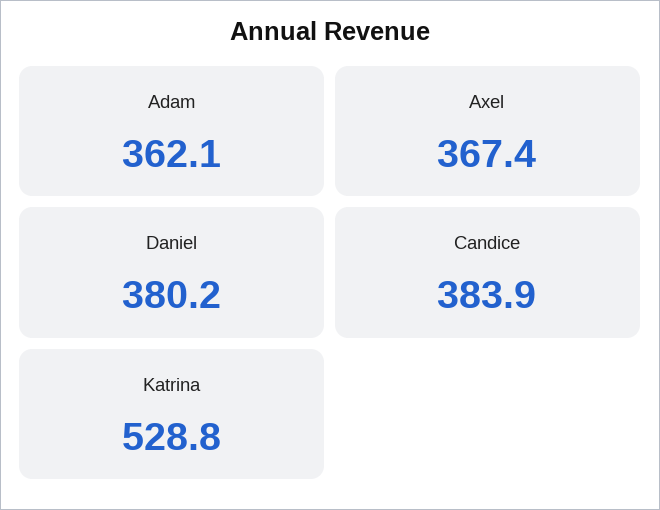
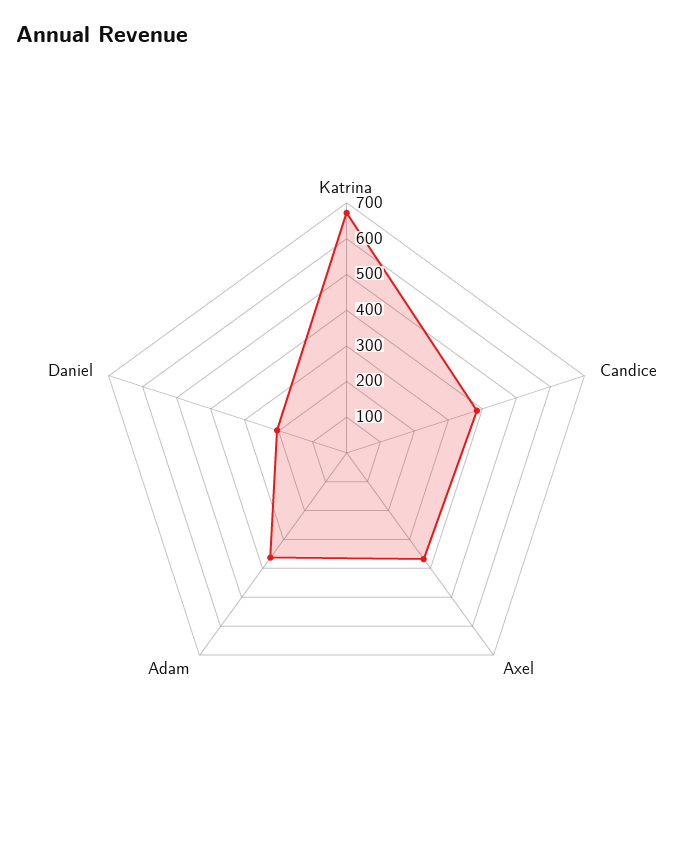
Daniel: 380.2 -> 200
Katrina: 528.8 -> 675

